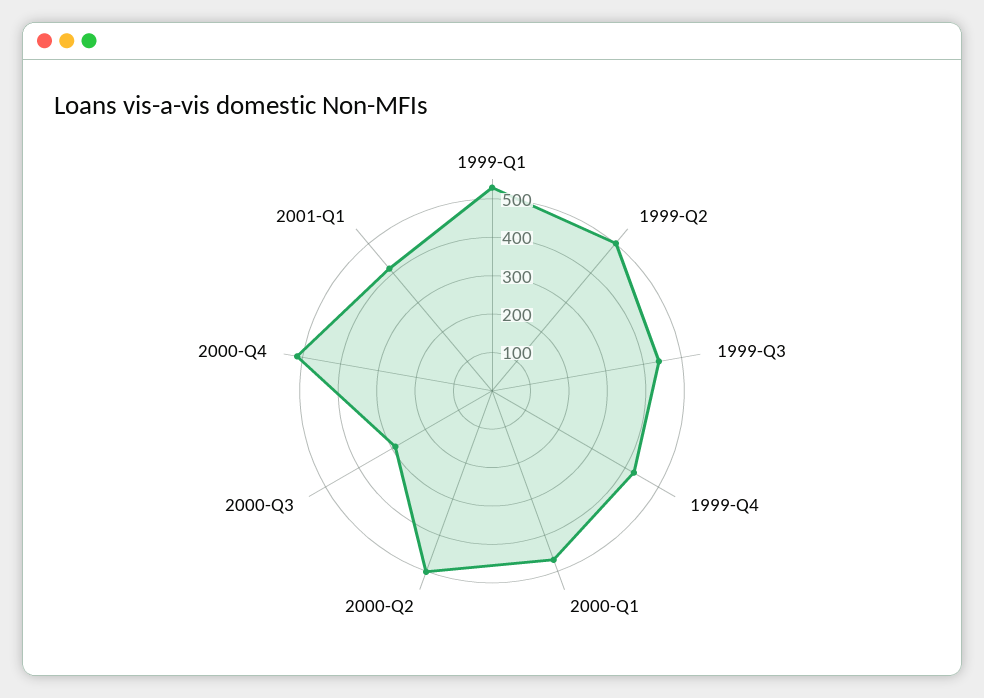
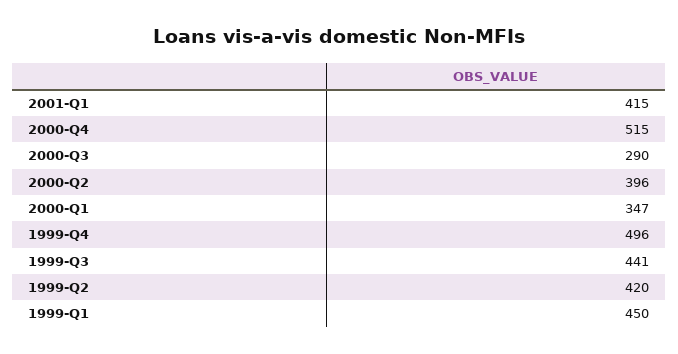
1999-Q1: 525 -> 450
1999-Q2: 500 -> 420
1999-Q4: 425 -> 496
2000-Q1: 475 -> 347
2000-Q2: 500 -> 396

